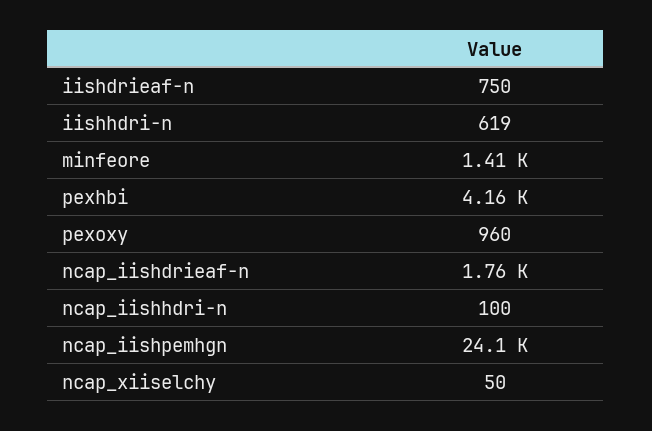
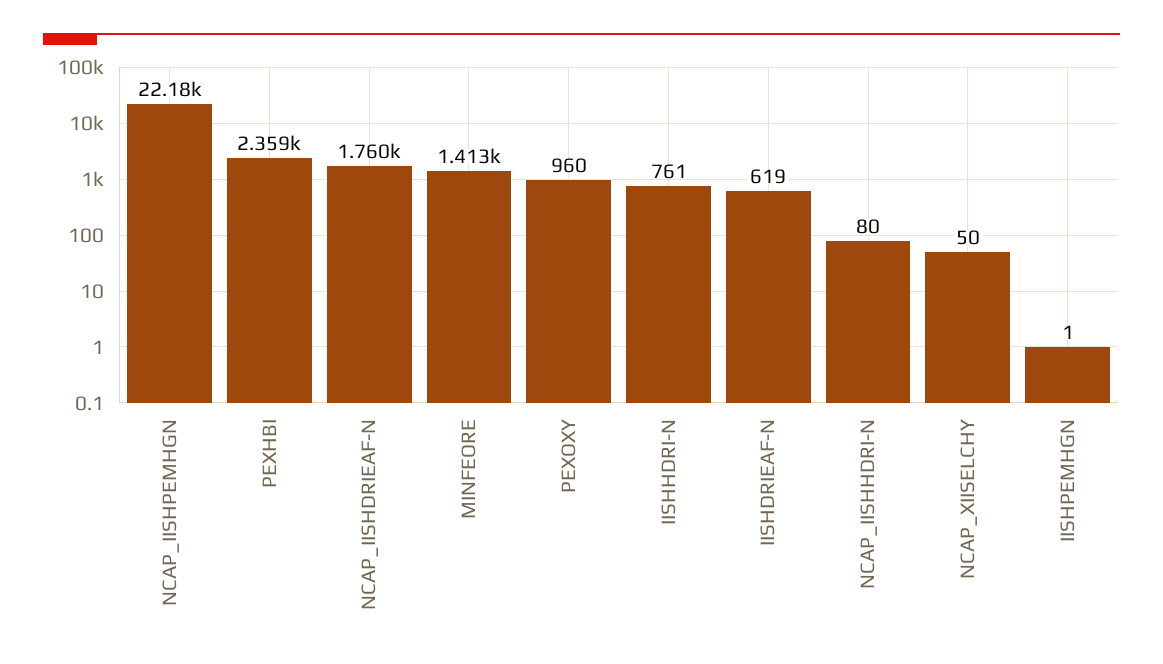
iishdrieaf-n: 750 -> 619
iishhdri-n: 619 -> 761
pexhbi: 4160 -> 2359
ncap_iishhdri-n: 100 -> 80
ncap_iishpemhgn: 24100 -> 22180
IISHPEMHGN: none -> 1

